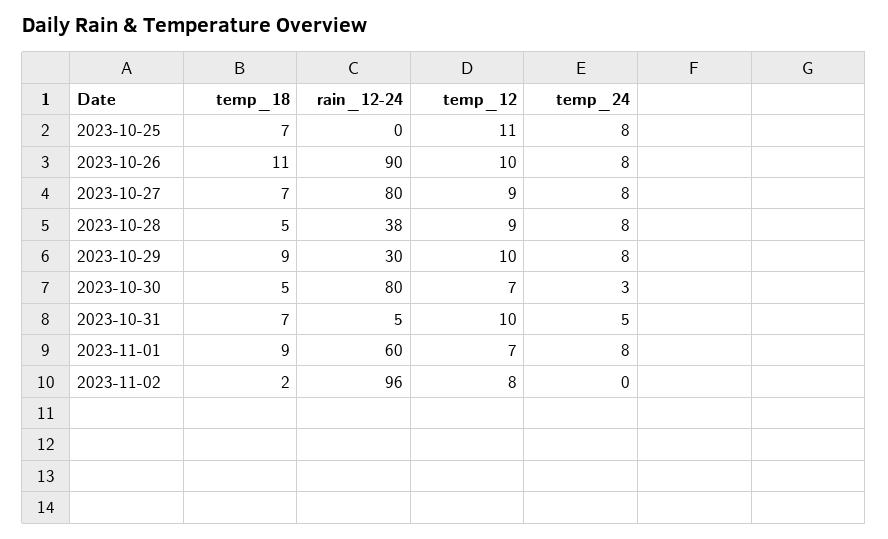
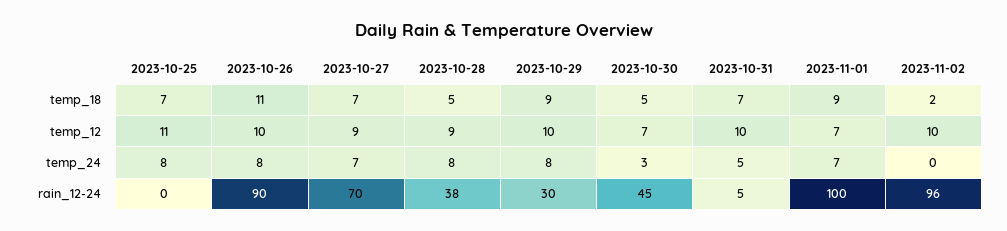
rain_12-24, 2023-10-27: 80 -> 70
temp_24, 2023-10-27: 8 -> 7
rain_12-24, 2023-10-30: 80 -> 45
rain_12-24, 2023-11-01: 60 -> 100
temp_24, 2023-11-01: 8 -> 7
temp_12, 2023-11-02: 8 -> 10

